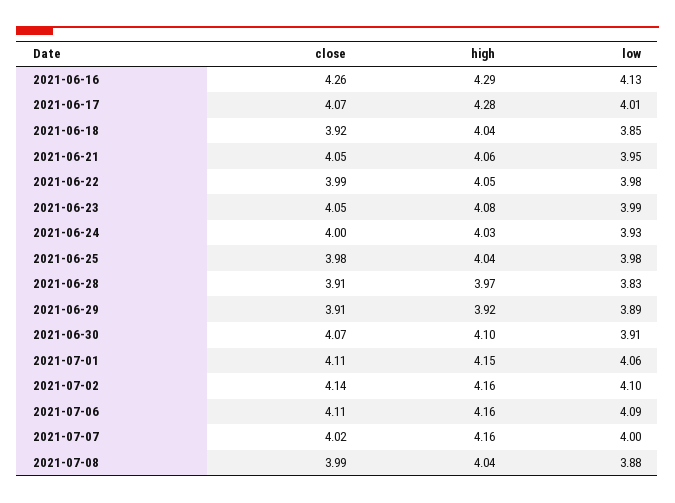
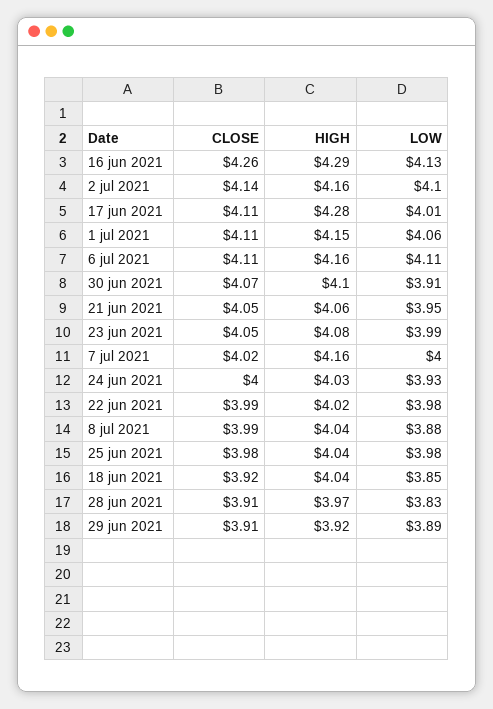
close, 2021-06-17: 4.07 -> 4.11
high, 2021-06-22: 4.05 -> 4.02
low, 2021-07-06: 4.09 -> 4.11

